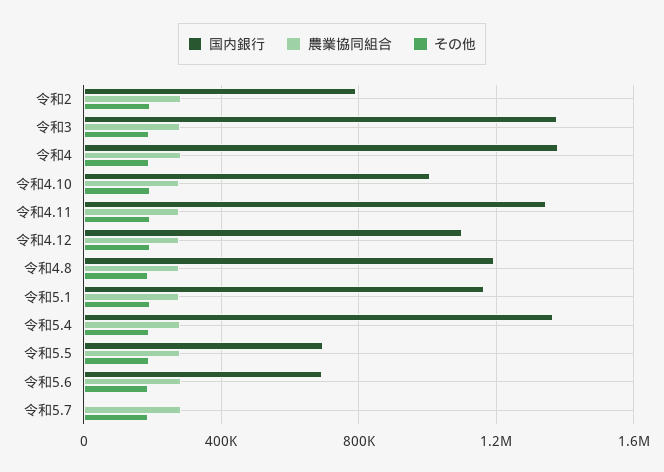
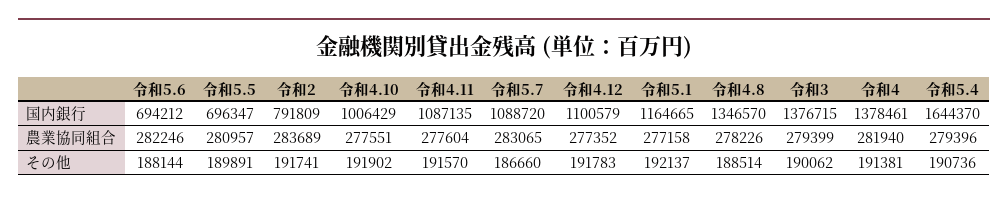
国内銀行, 令和4.11: 1350000 -> 1087135
国内銀行, 令和4.8: 1200000 -> 1346570
国内銀行, 令和5.4: 1350000 -> 1644370
国内銀行, 令和5.7: 0 -> 1088720

